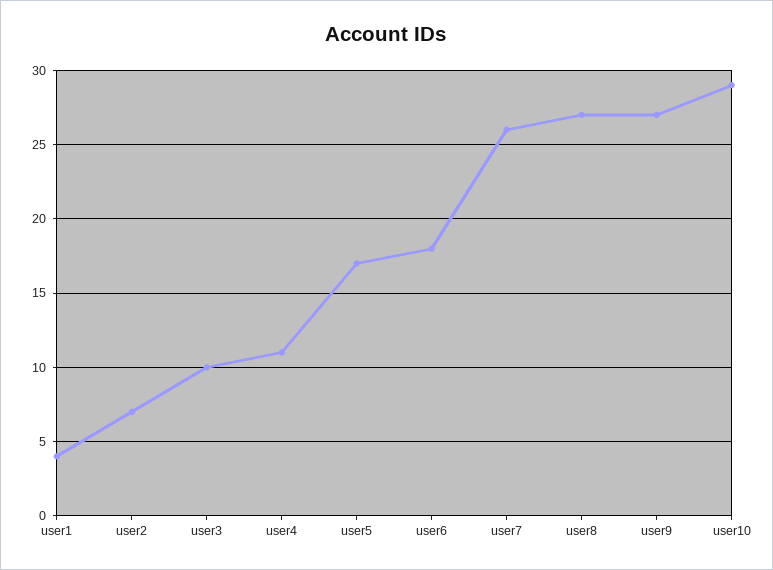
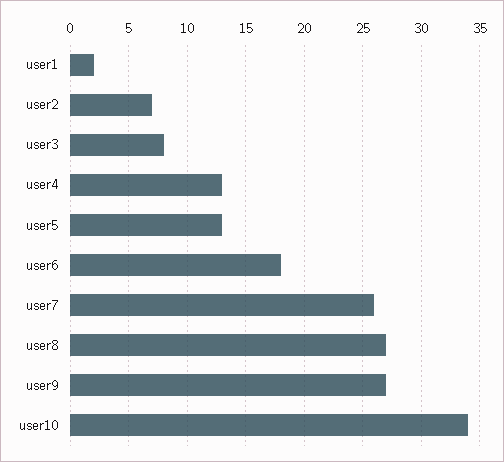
user1: 4 -> 2
user3: 10 -> 8
user4: 11 -> 13
user5: 17 -> 13
user10: 29 -> 34

